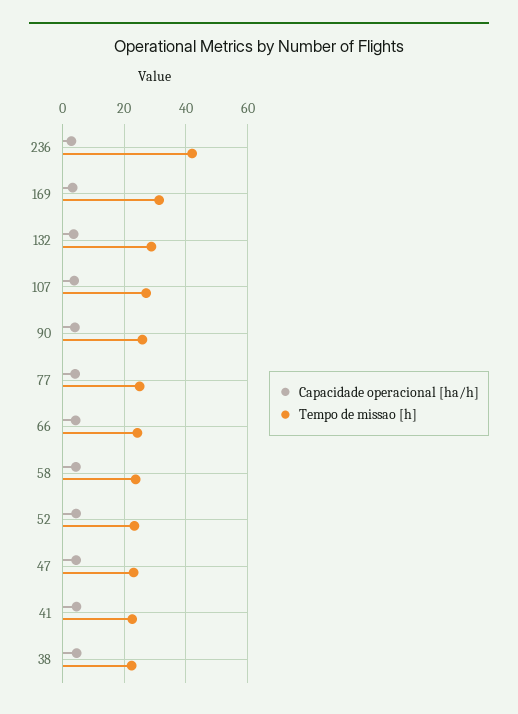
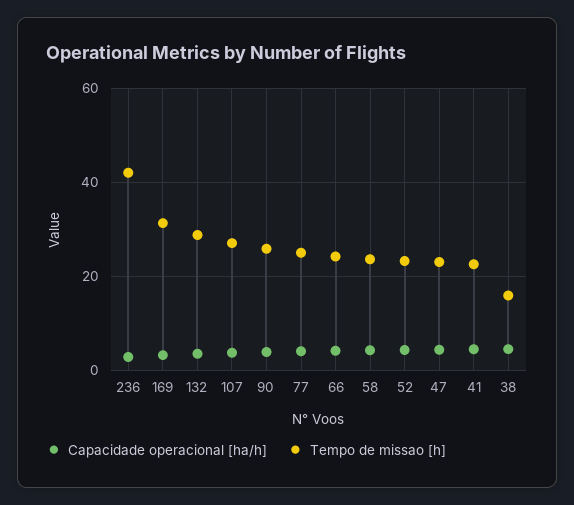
Tempo de missao [h], 38: 22 -> 16

